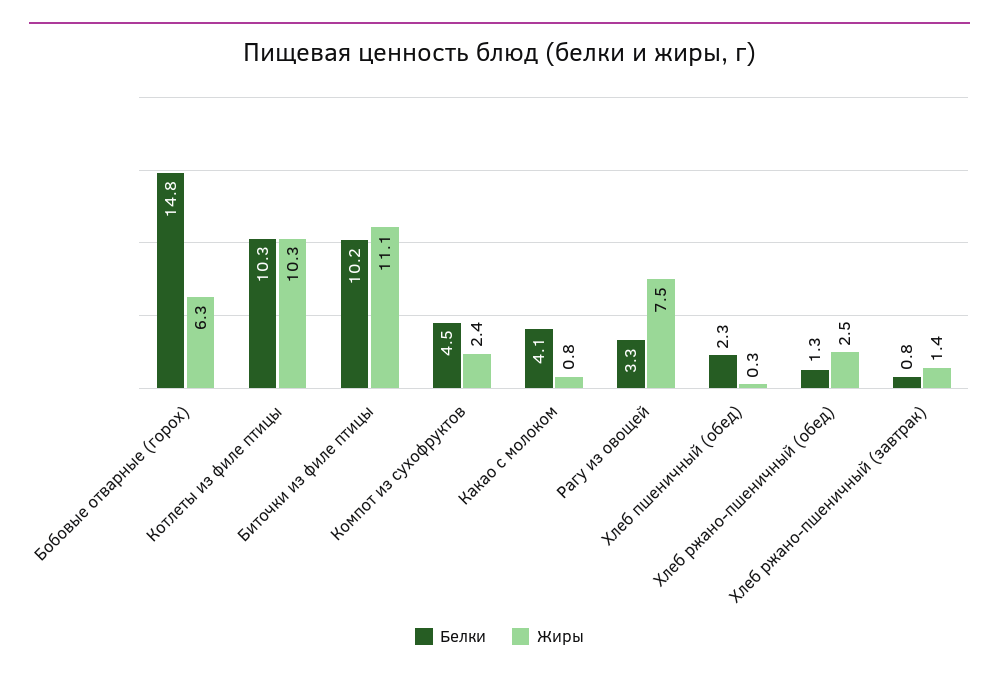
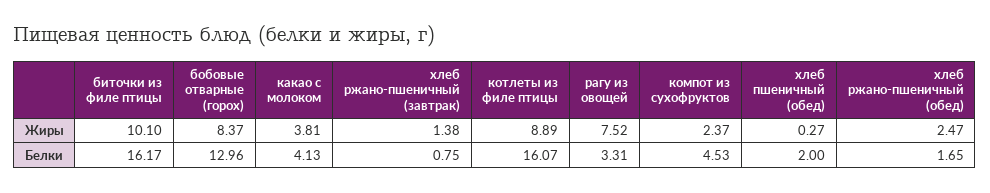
Белки, Бобовые отварные (горох): 14.8 -> 12.96
Жиры, Бобовые отварные (горох): 6.3 -> 8.37
Белки, Котлеты из филе птицы: 10.3 -> 16.07
Жиры, Котлеты из филе птицы: 10.3 -> 8.89
Белки, Биточки из филе птицы: 10.2 -> 16.17
Жиры, Биточки из филе птицы: 11.1 -> 10.1
Жиры, Какао с молоком: 0.8 -> 3.81
Белки, Хлеб пшеничный (обед): 2.3 -> 2
Белки, Хлеб ржано-пшеничный (обед): 1.3 -> 1.65

